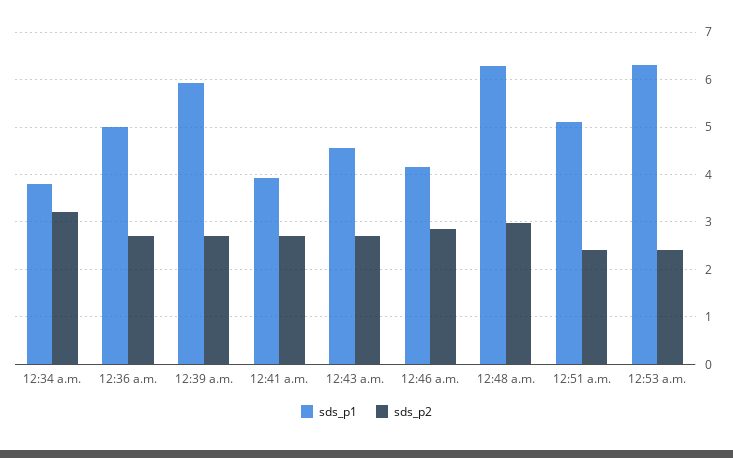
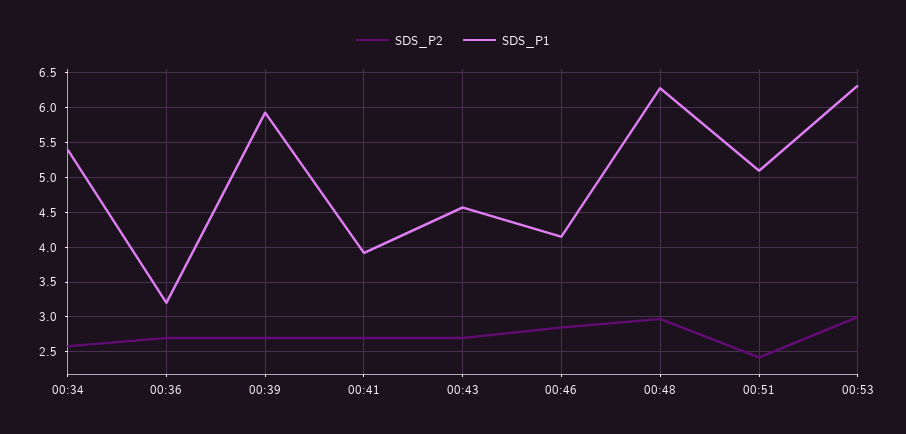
sds_p1, 12:34 a.m.: 3.8 -> 5.4
sds_p2, 12:34 a.m.: 3.2 -> 2.6
sds_p1, 12:36 a.m.: 5 -> 3.2
sds_p2, 12:53 a.m.: 2.4 -> 3

